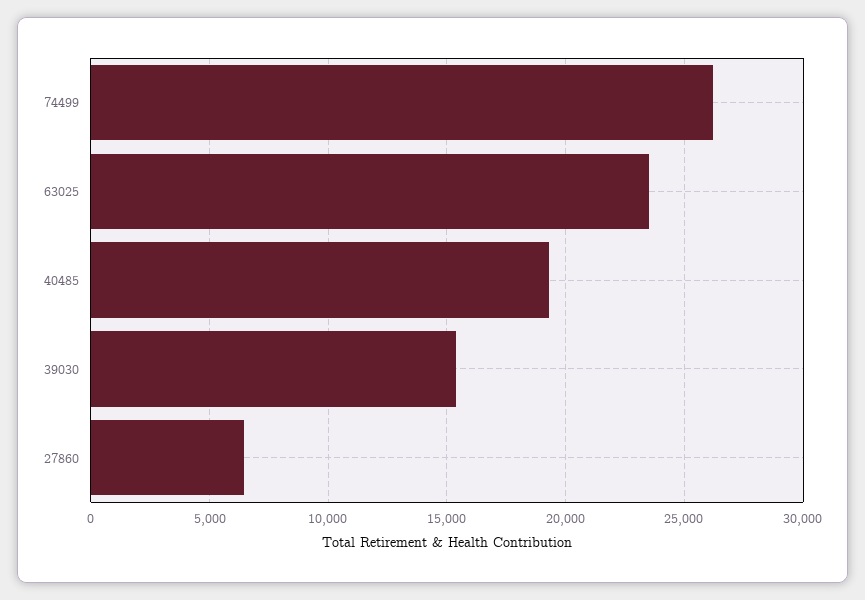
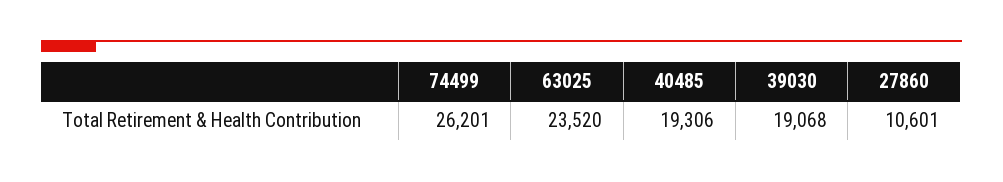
39030: 15500 -> 19068
27860: 6500 -> 10601

